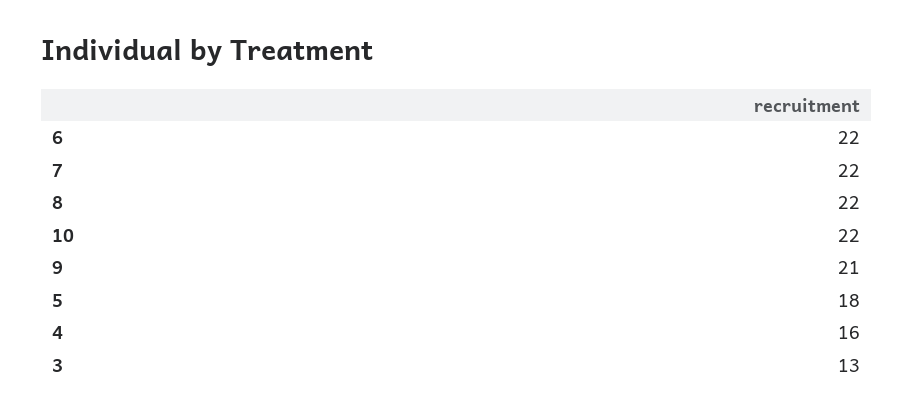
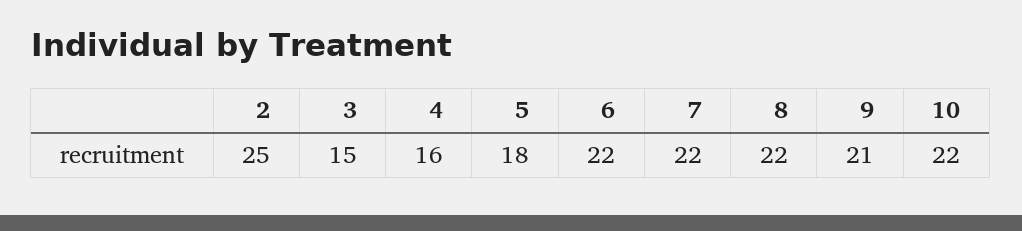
3: 13 -> 15
2: none -> 25

